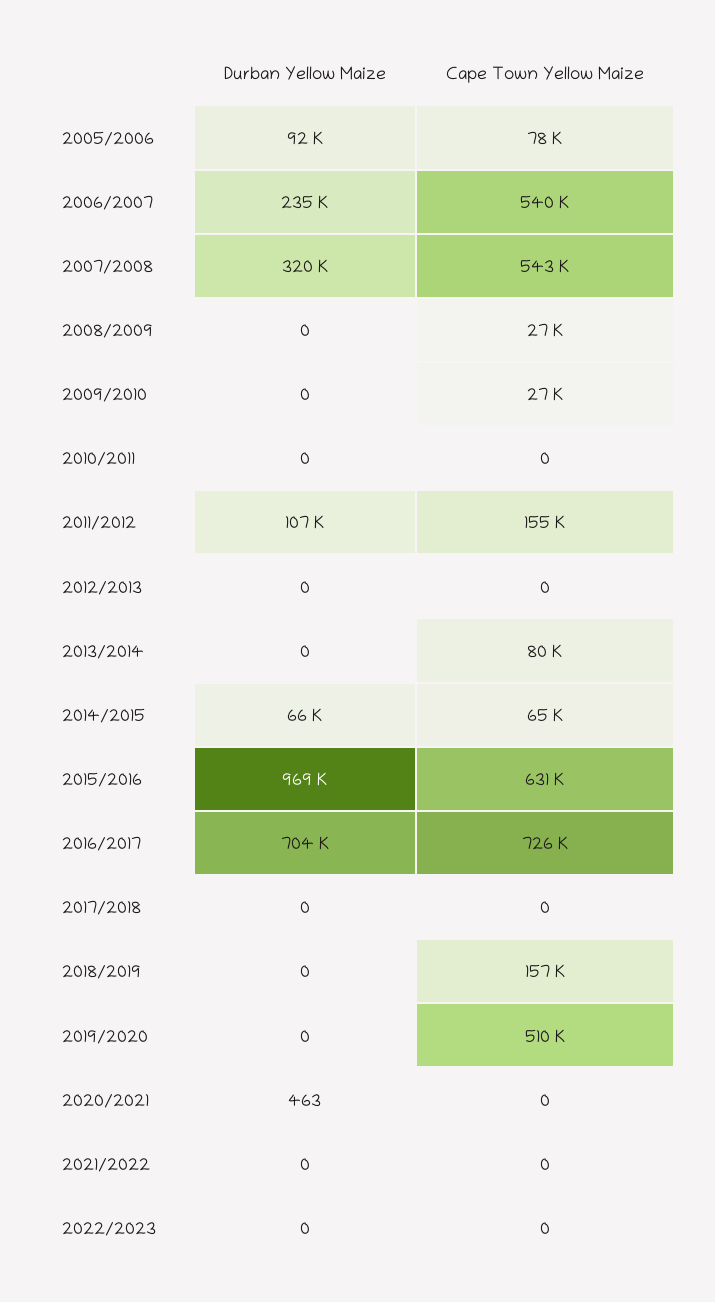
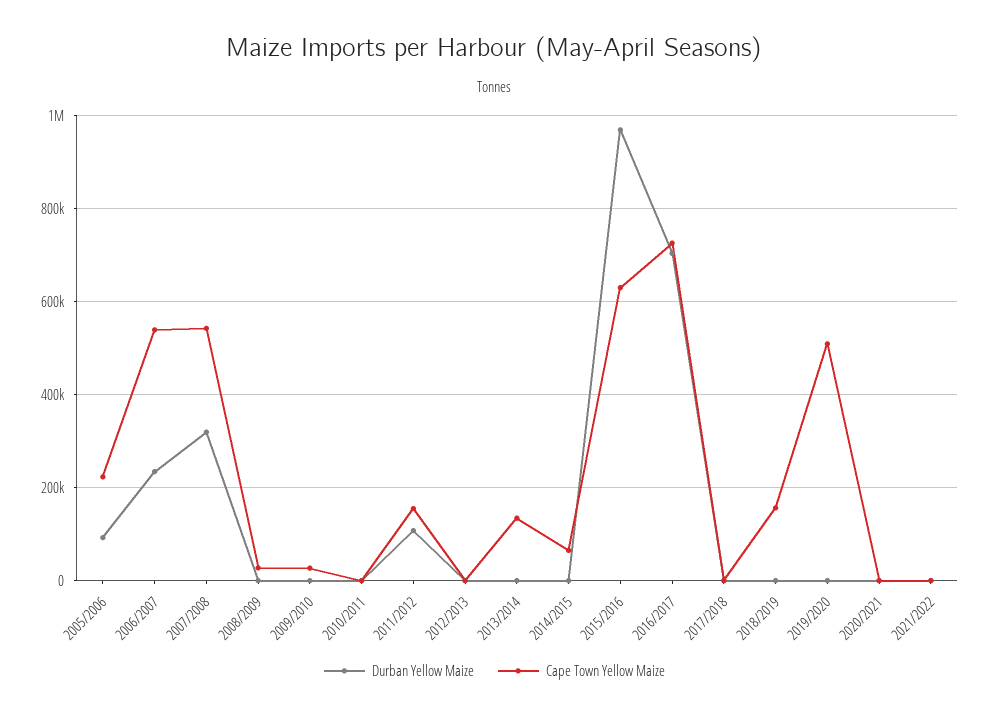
Cape Town Yellow Maize, 2005/2006: 78000 -> 220000
Cape Town Yellow Maize, 2013/2014: 80000 -> 140000
Durban Yellow Maize, 2014/2015: 66000 -> 0
Durban Yellow Maize, 2022/2023: 0 -> none
Cape Town Yellow Maize, 2022/2023: 0 -> none

